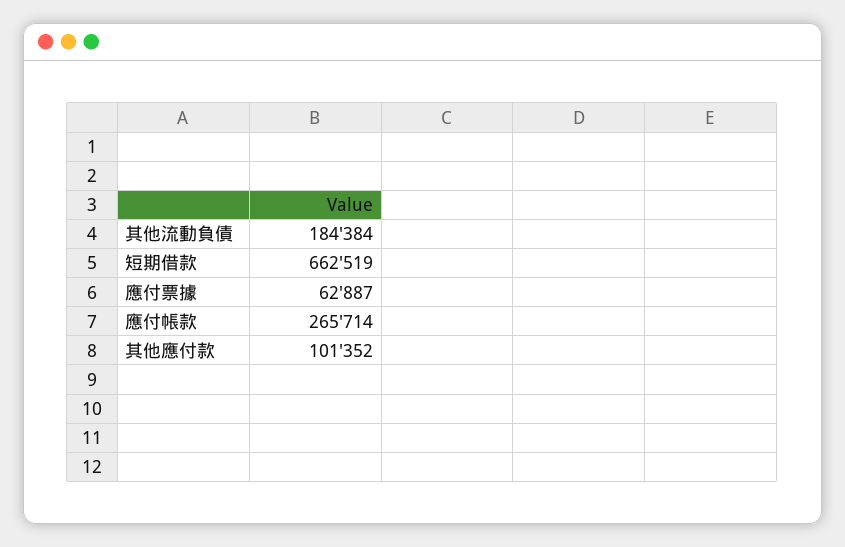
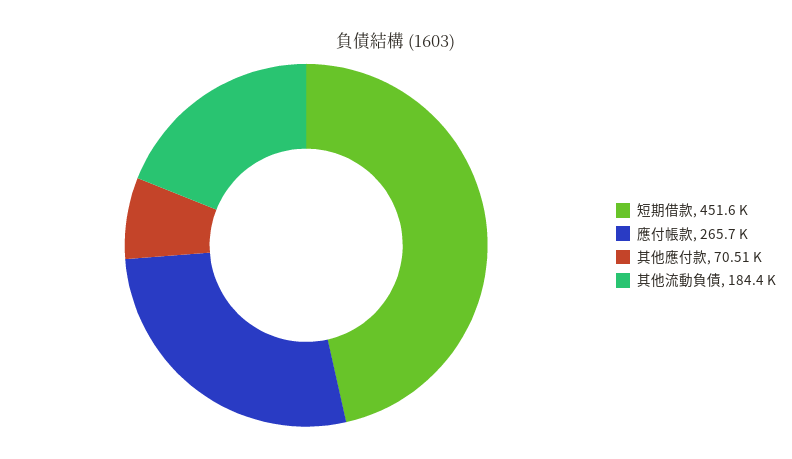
短期借款: 662519 -> 451600
應付票據: 62887 -> none
其他應付款: 101352 -> 70510

